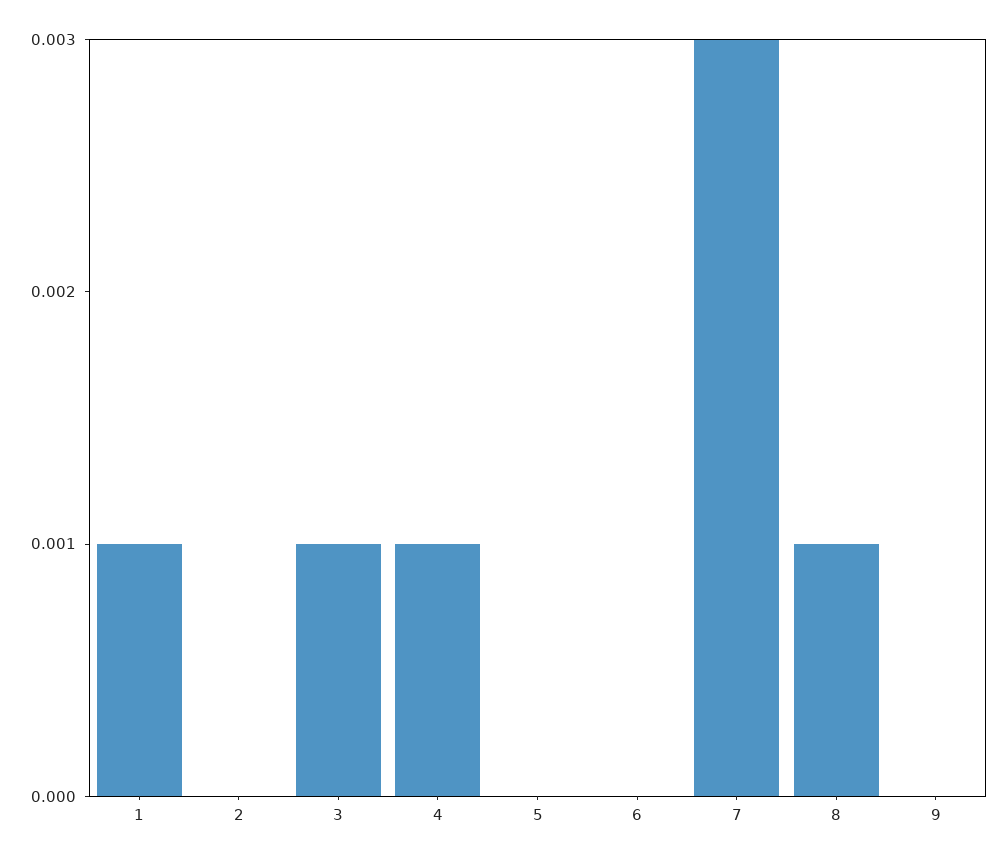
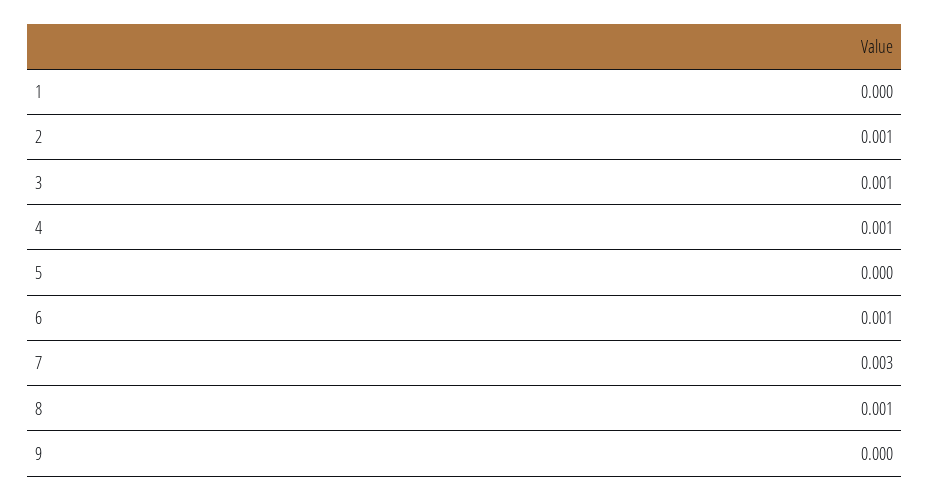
1: 0.001 -> 0
2: 0 -> 0.001
6: 0 -> 0.001

